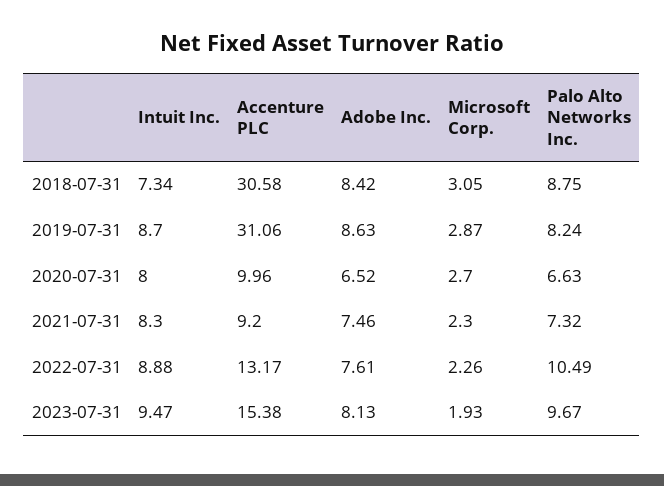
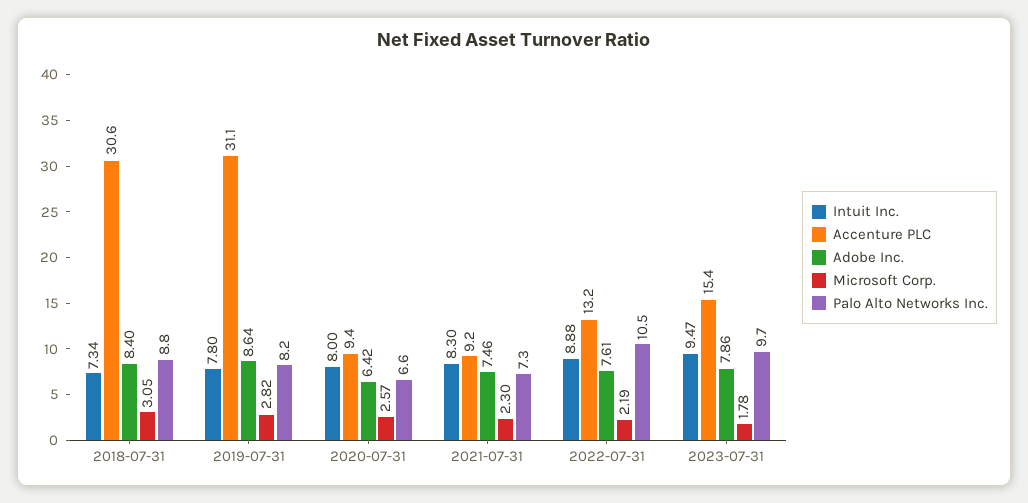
Adobe Inc., 2018-07-31: 8.42 -> 8.4
Intuit Inc., 2019-07-31: 8.7 -> 7.8
Adobe Inc., 2019-07-31: 8.63 -> 8.64
Microsoft Corp., 2019-07-31: 2.87 -> 2.82
Accenture PLC, 2020-07-31: 9.96 -> 9.4
Adobe Inc., 2020-07-31: 6.52 -> 6.42
Microsoft Corp., 2020-07-31: 2.7 -> 2.57
Microsoft Corp., 2022-07-31: 2.26 -> 2.19
Adobe Inc., 2023-07-31: 8.13 -> 7.86
Microsoft Corp., 2023-07-31: 1.93 -> 1.78

